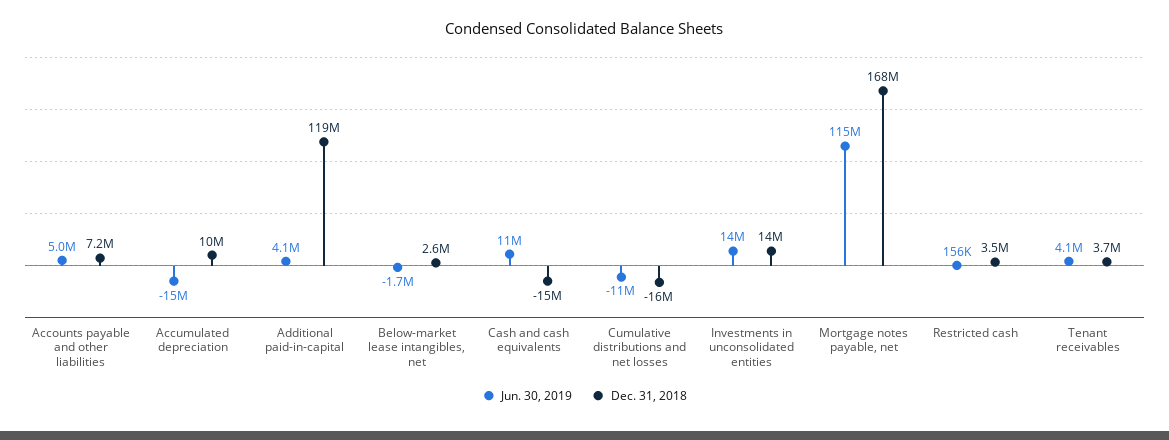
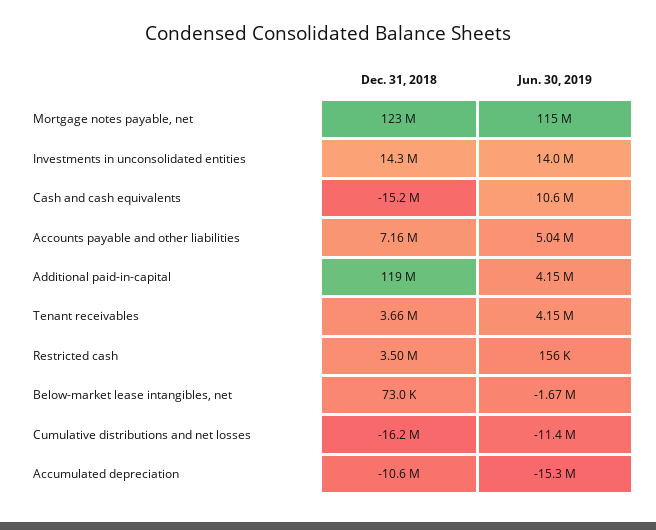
Dec. 31, 2018, Accumulated depreciation: 10000000 -> -10600000
Dec. 31, 2018, Below-market lease intangibles, net: 2600000 -> 73000
Dec. 31, 2018, Mortgage notes payable, net: 168000000 -> 123000000

